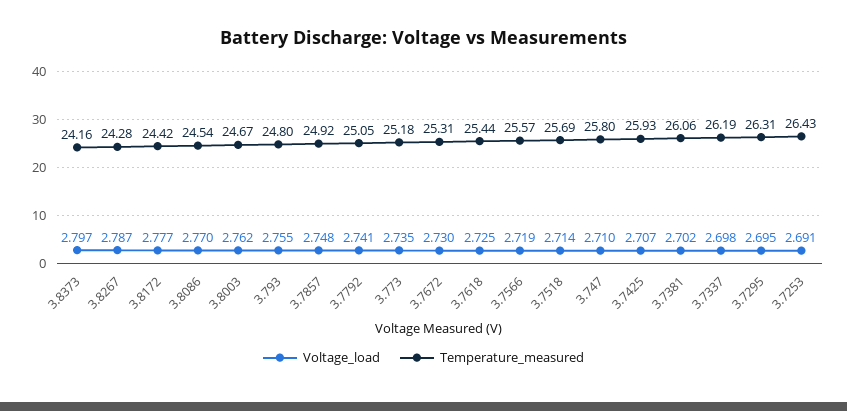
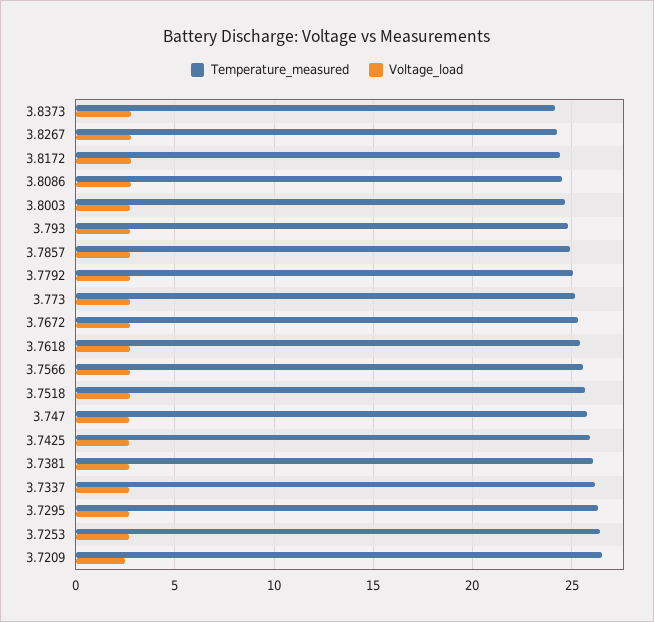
Temperature_measured, 3.7209: none -> 26.5
Voltage_load, 3.7209: none -> 2.5

